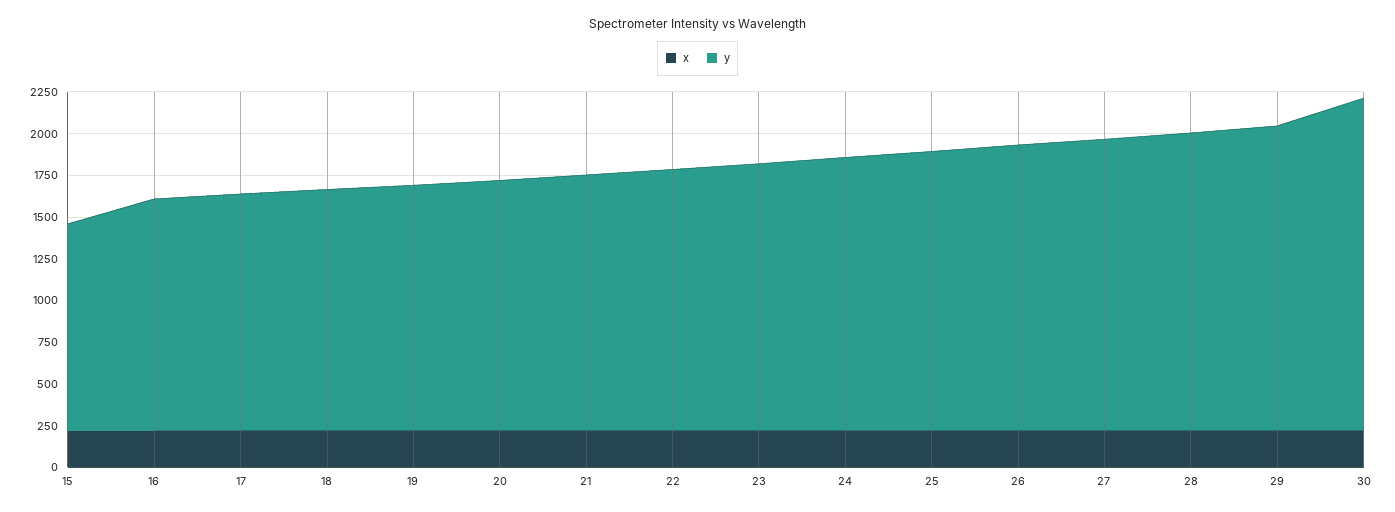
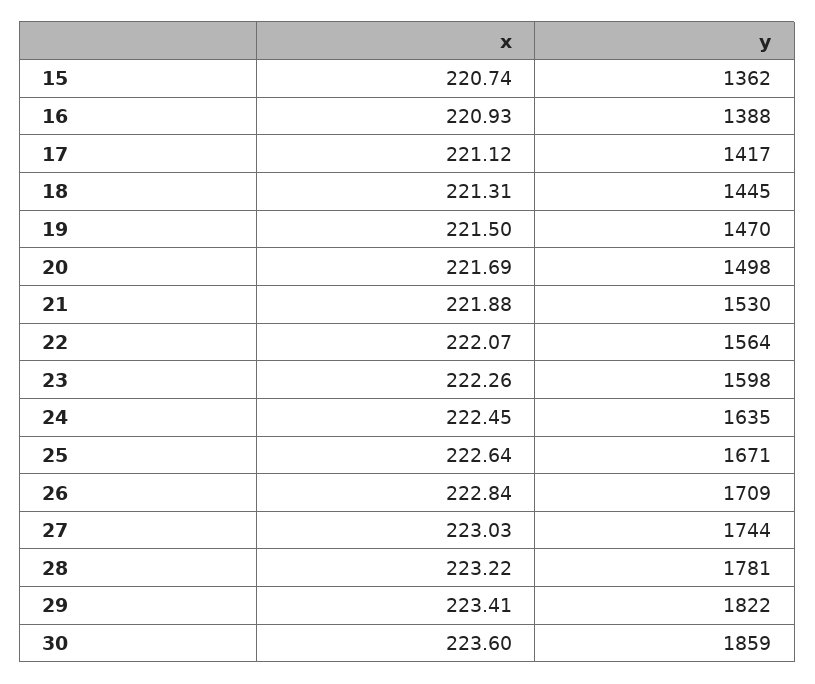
y, 15: 1250 -> 1362
y, 30: 2000 -> 1859

